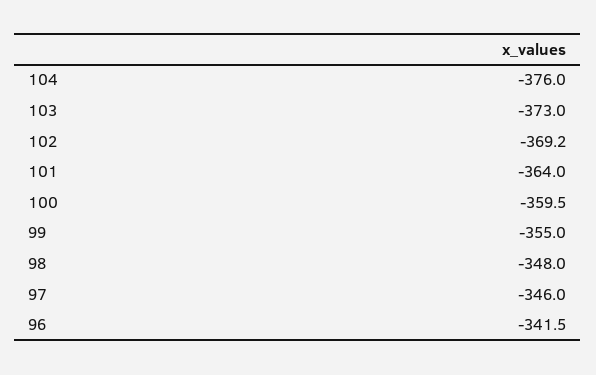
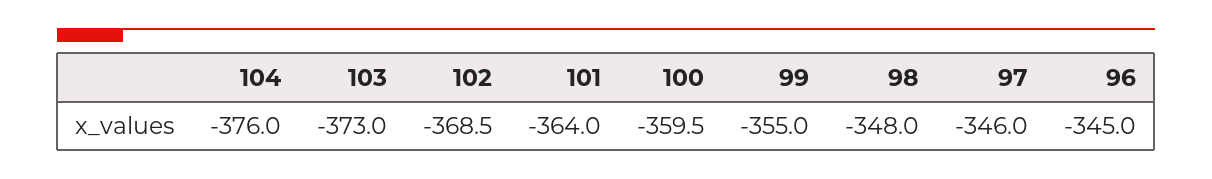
102: -369.2 -> -368.5
96: -341.5 -> -345

